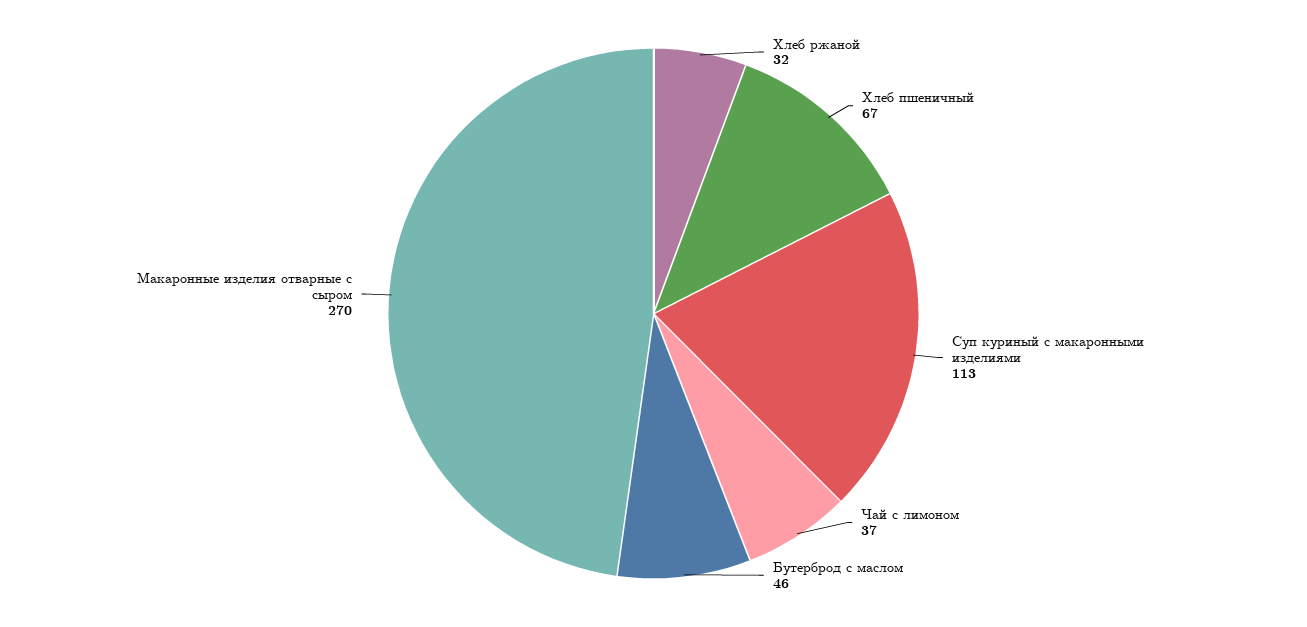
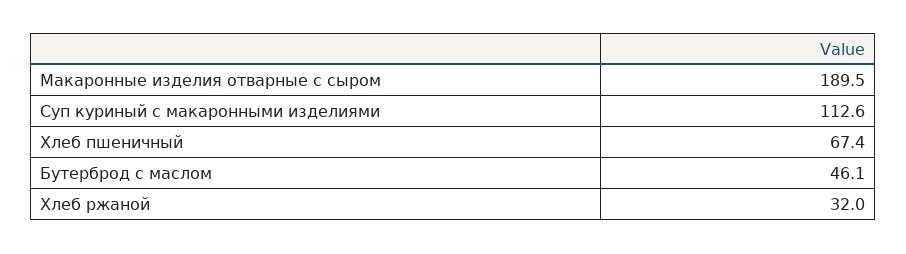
Чай с лимоном: 37 -> none
Макаронные изделия отварные с сыром: 270 -> 189.5

